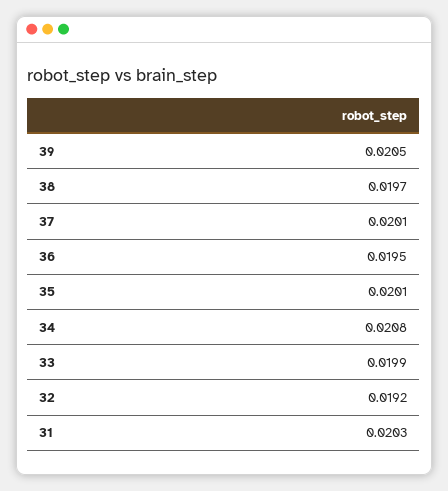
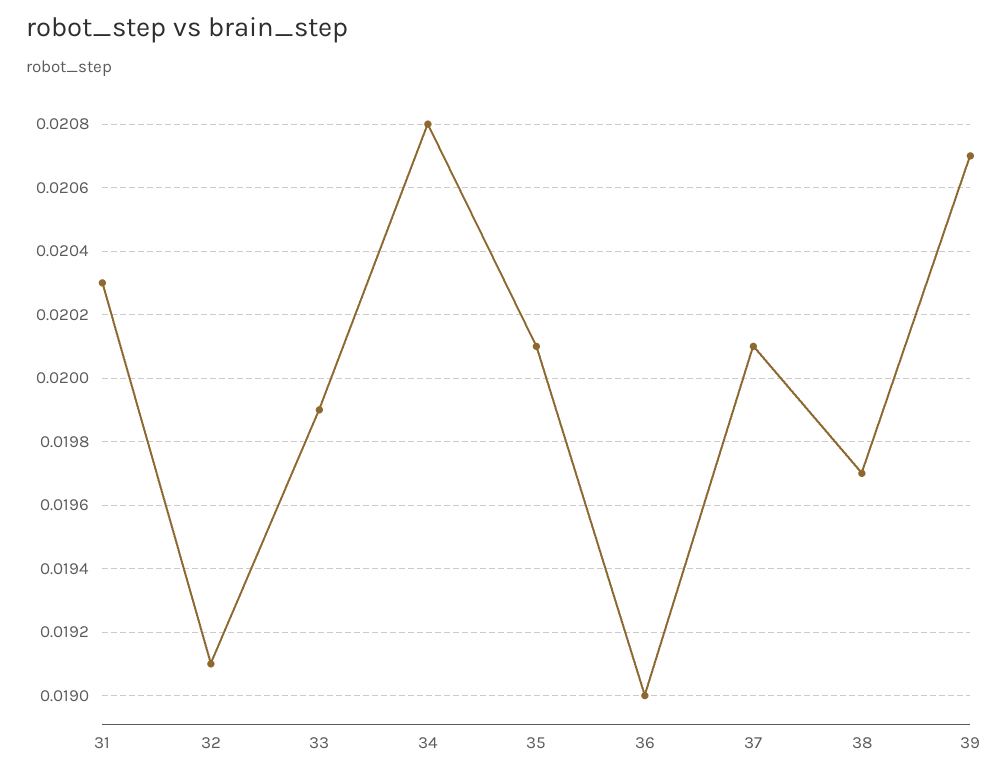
39: 0.0205 -> 0.0207
36: 0.0195 -> 0.019
32: 0.0192 -> 0.0191

